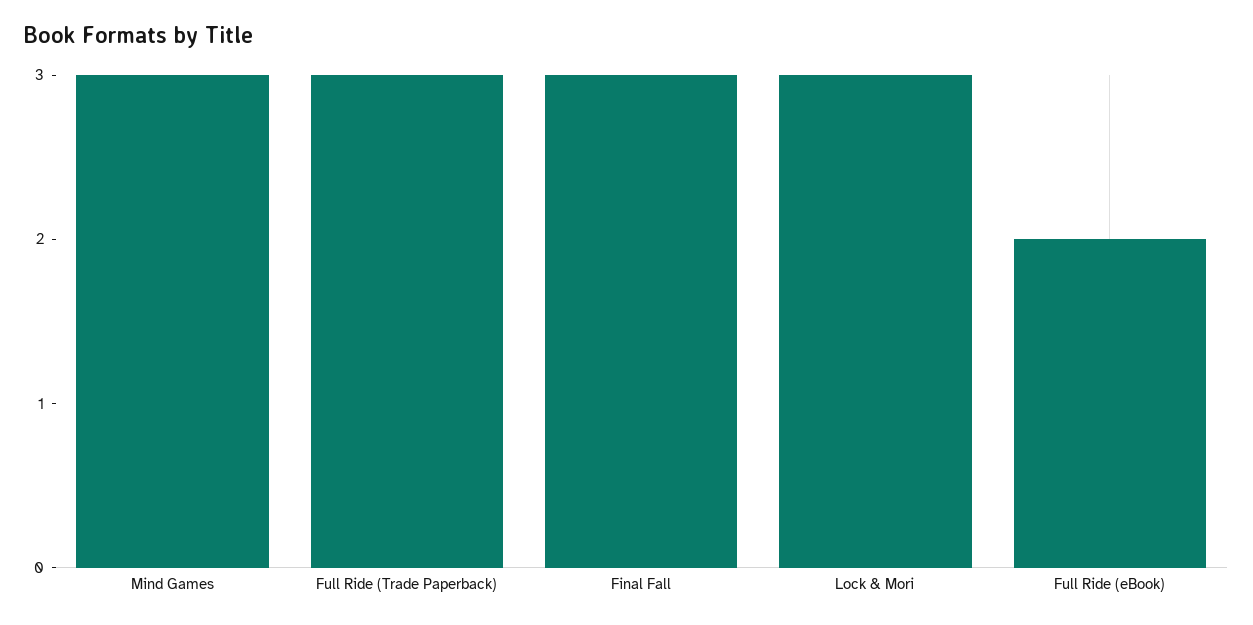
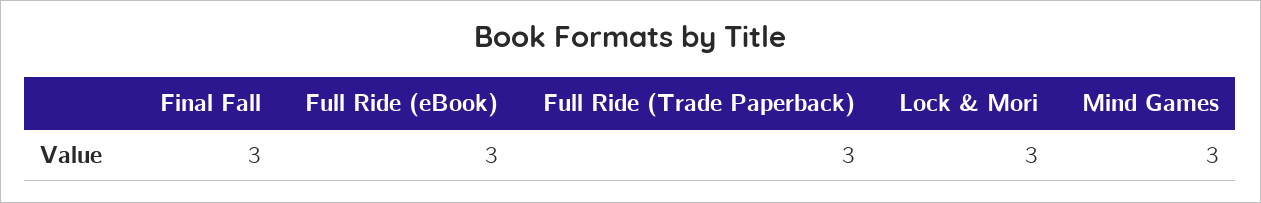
Full Ride (eBook): 2 -> 3

